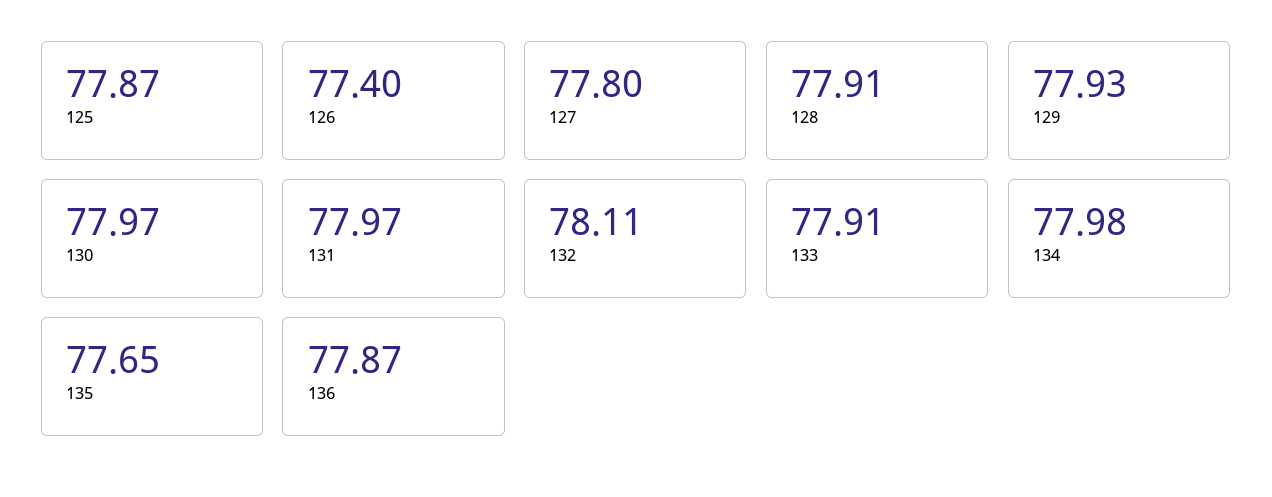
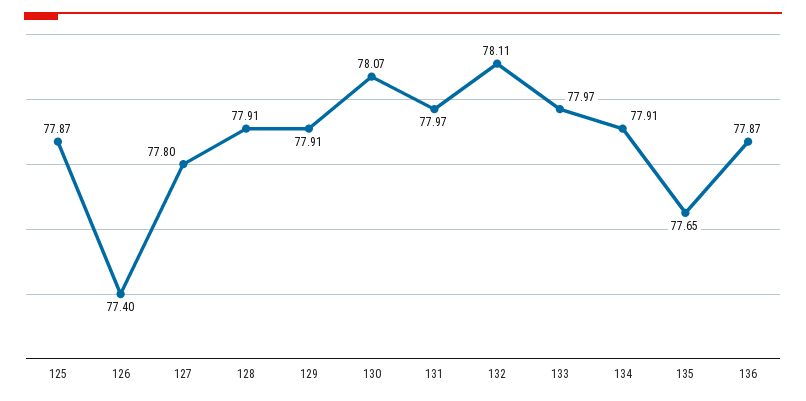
129: 77.93 -> 77.91
130: 77.97 -> 78.07
133: 77.91 -> 77.97
134: 77.98 -> 77.91

